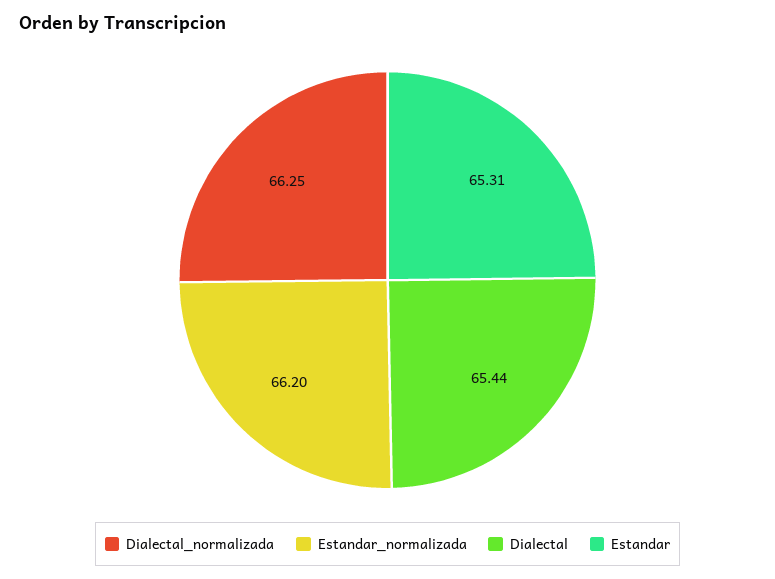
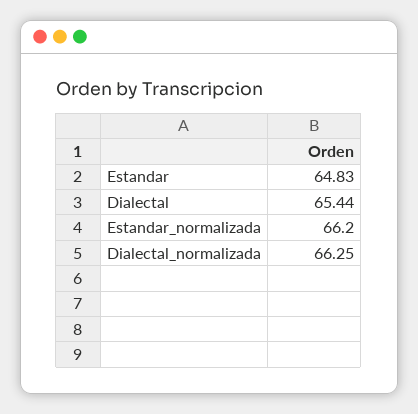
Estandar: 65.31 -> 64.83

